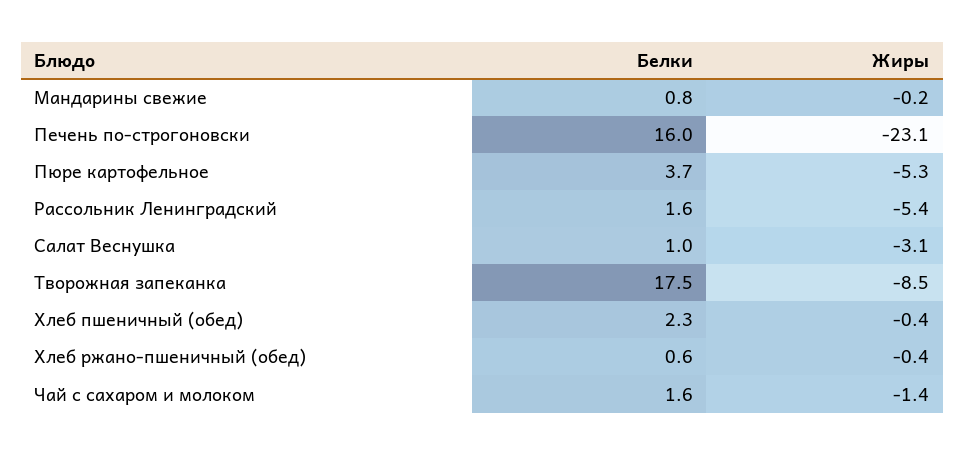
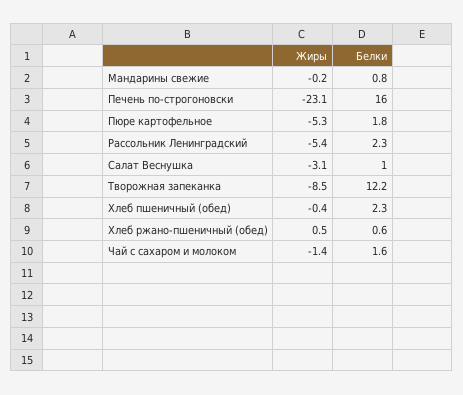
Белки, Пюре картофельное: 3.7 -> 1.8
Белки, Рассольник Ленинградский: 1.6 -> 2.3
Белки, Творожная запеканка: 17.5 -> 12.2
Жиры, Хлеб ржано-пшеничный (обед): -0.4 -> 0.5

